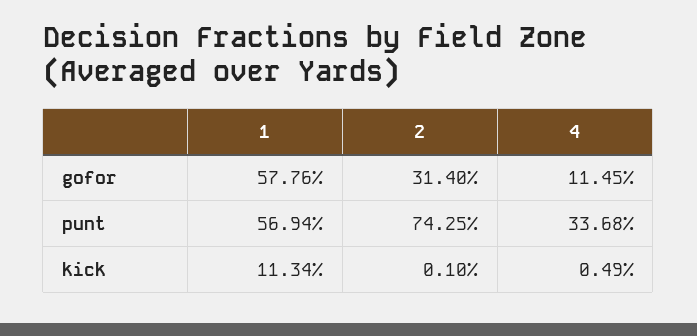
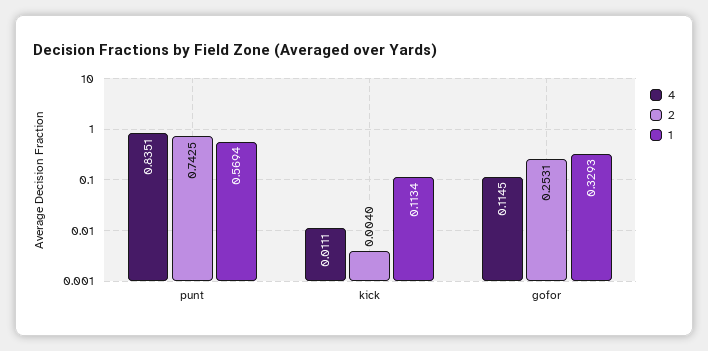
1, gofor: 0.5776 -> 0.3293
2, gofor: 0.314 -> 0.2531
4, punt: 0.3368 -> 0.8351
2, kick: 0.001 -> 0.004
4, kick: 0.0049 -> 0.0111

